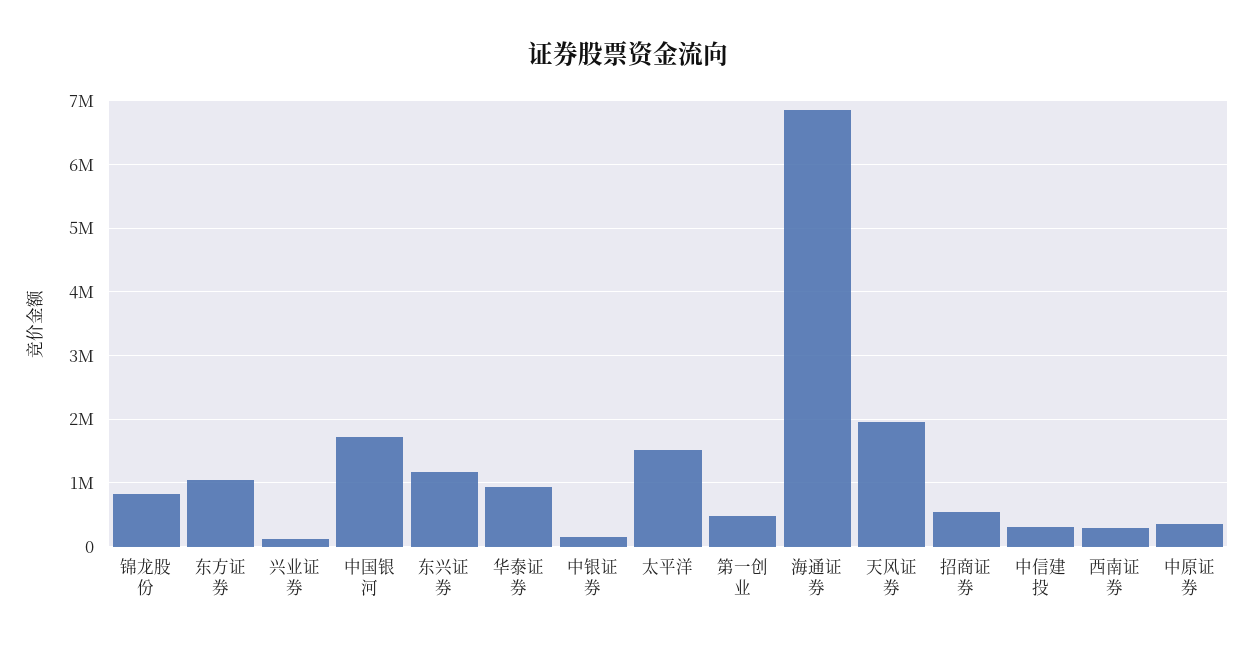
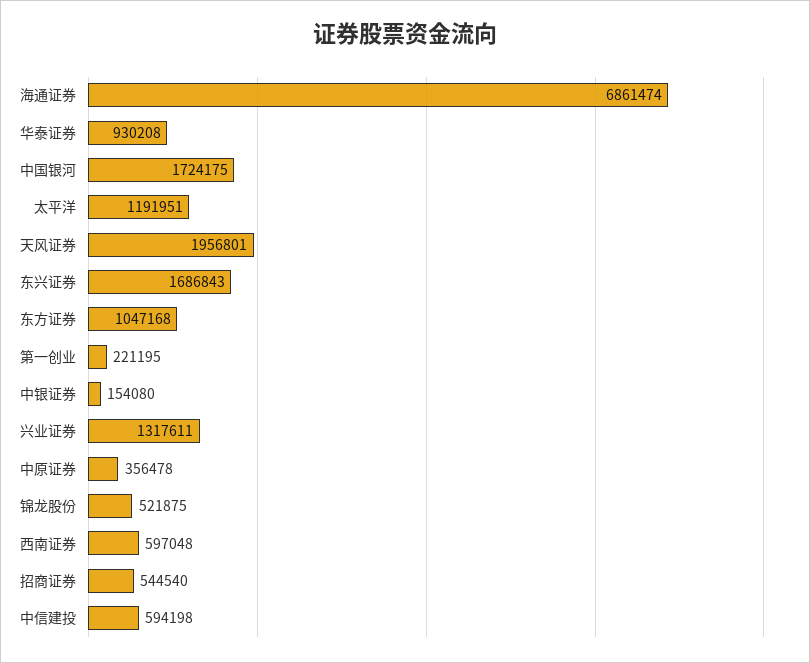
锦龙股份: 800000 -> 521875
兴业证券: 100000 -> 1317611
东兴证券: 1200000 -> 1686843
太平洋: 1500000 -> 1191951
第一创业: 500000 -> 221195
中信建投: 300000 -> 594198
西南证券: 300000 -> 597048

